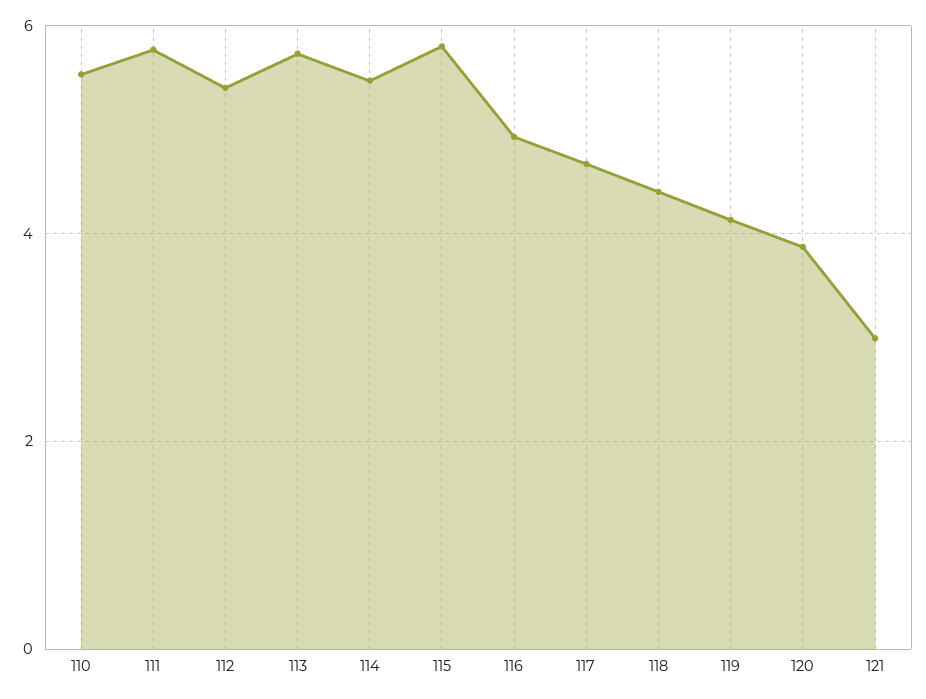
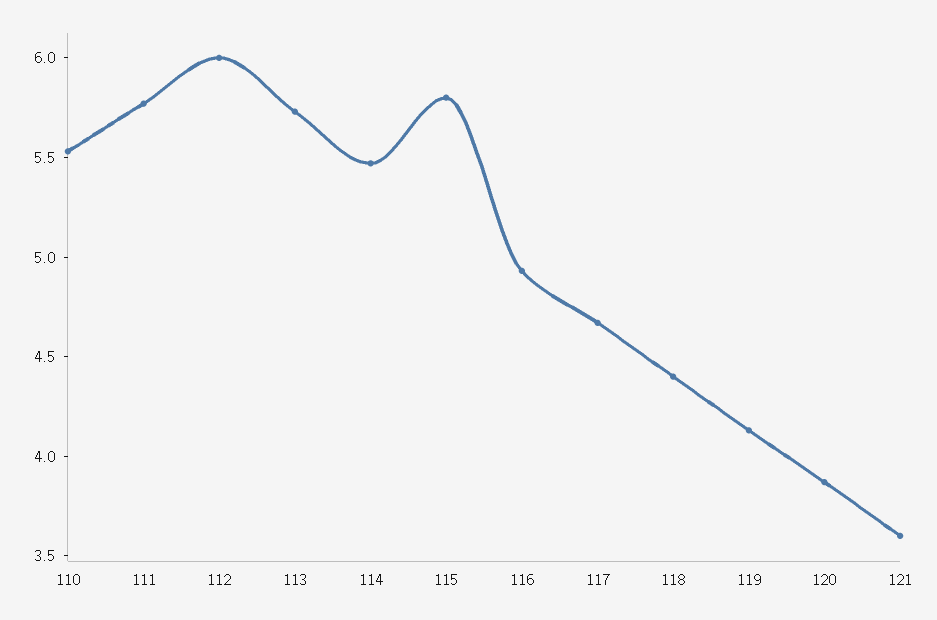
112: 5.4 -> 6
121: 3 -> 3.6

